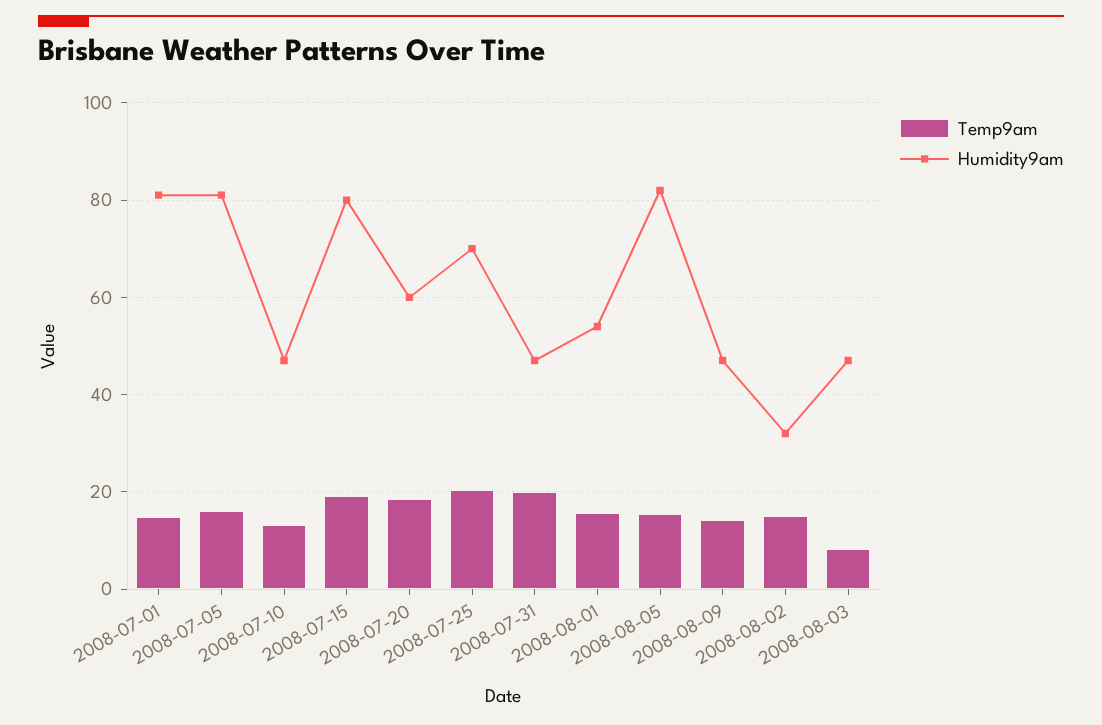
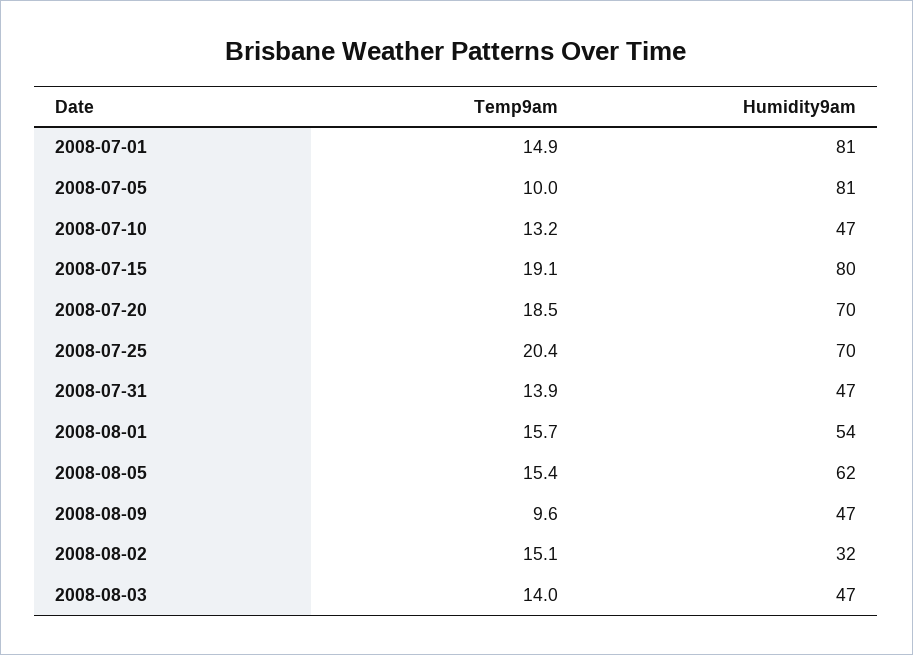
Temp9am, 2008-07-05: 16 -> 10
Humidity9am, 2008-07-20: 60 -> 70
Temp9am, 2008-07-31: 20 -> 13.9
Humidity9am, 2008-08-05: 82 -> 62
Temp9am, 2008-08-09: 14 -> 9.6
Temp9am, 2008-08-03: 8 -> 14

